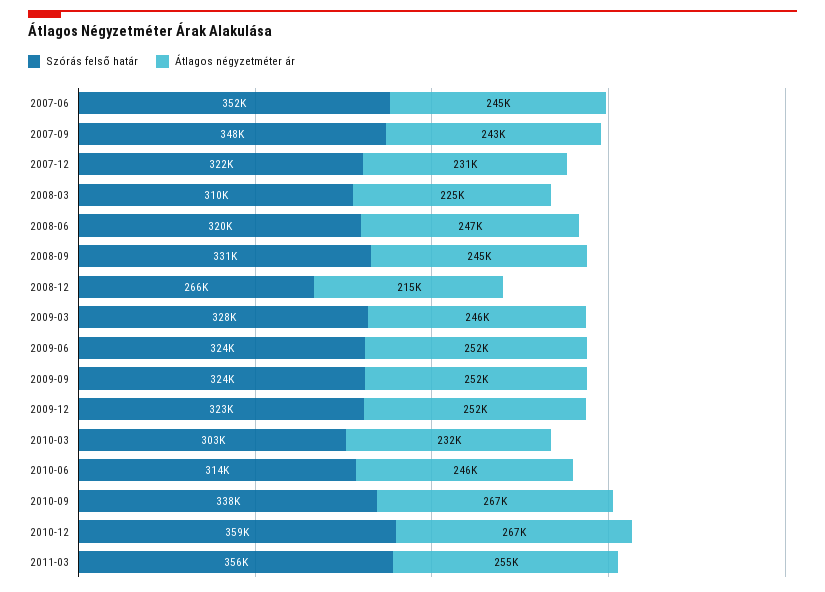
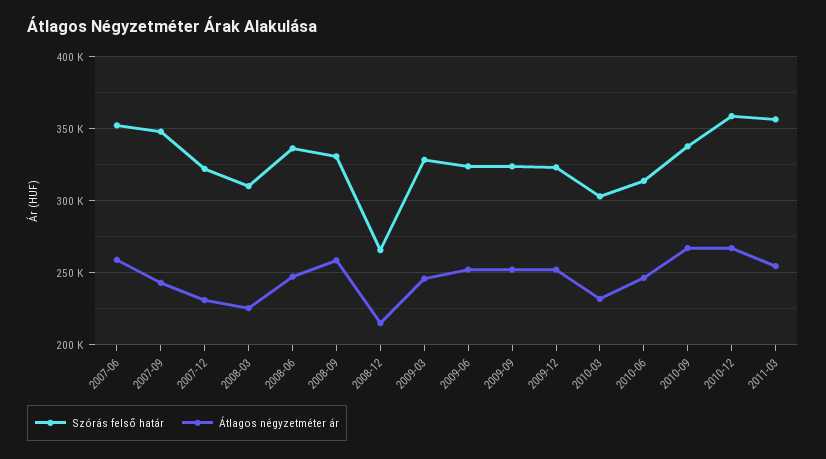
Átlagos négyzetméter ár, 2007-06: 245000 -> 260000
Szórás felső határ, 2008-06: 320000 -> 335000
Átlagos négyzetméter ár, 2008-09: 245000 -> 260000

